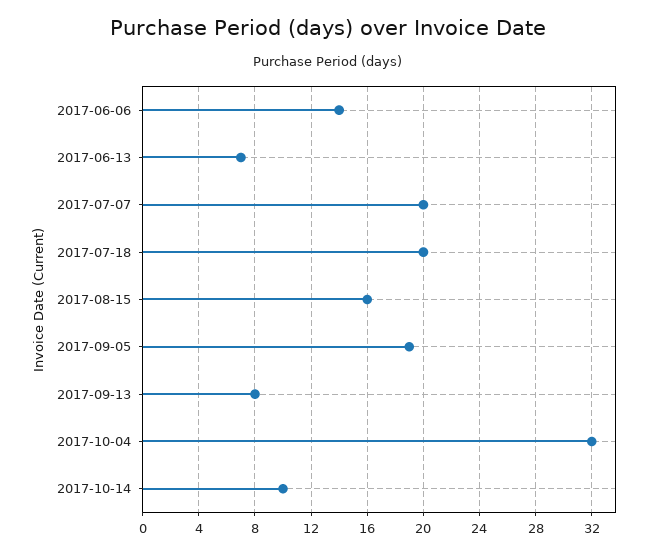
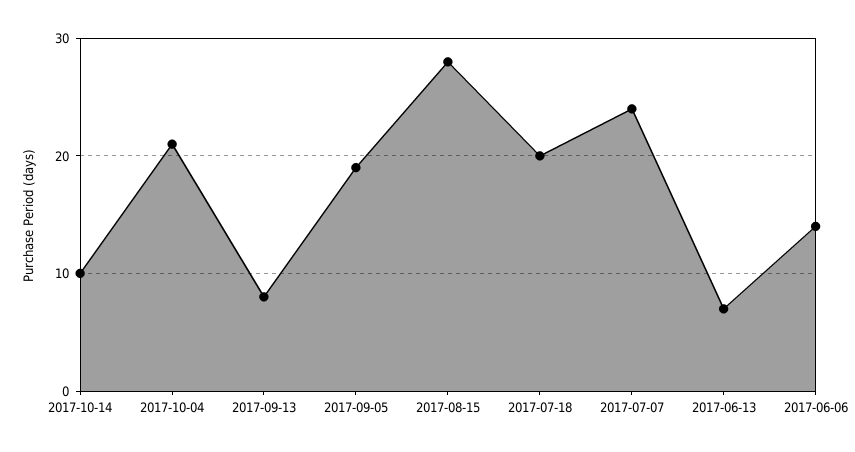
2017-07-07: 20 -> 24
2017-08-15: 16 -> 28
2017-10-04: 32 -> 21

